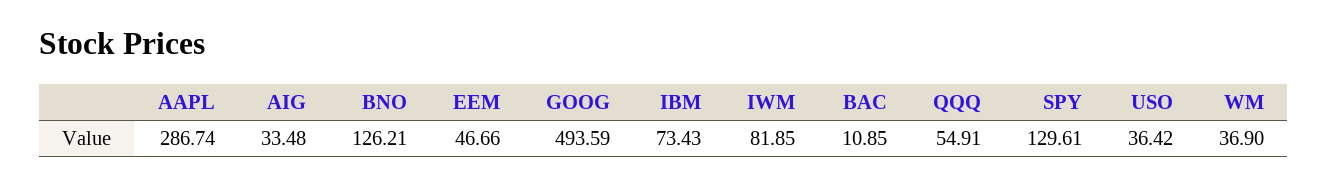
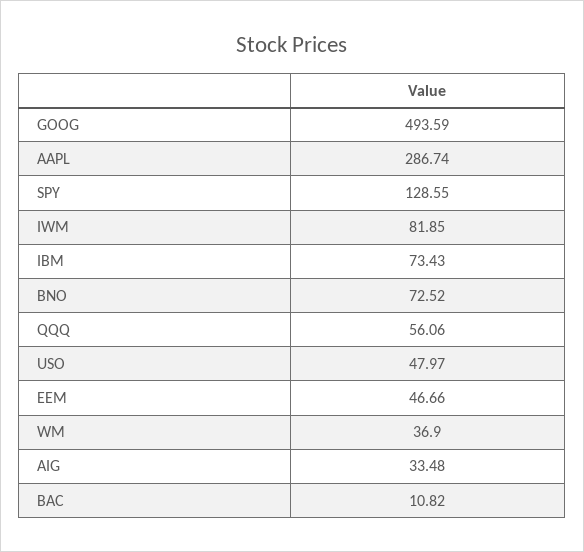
BNO: 126.21 -> 72.52
BAC: 10.85 -> 10.82
QQQ: 54.91 -> 56.06
SPY: 129.61 -> 128.55
USO: 36.42 -> 47.97

